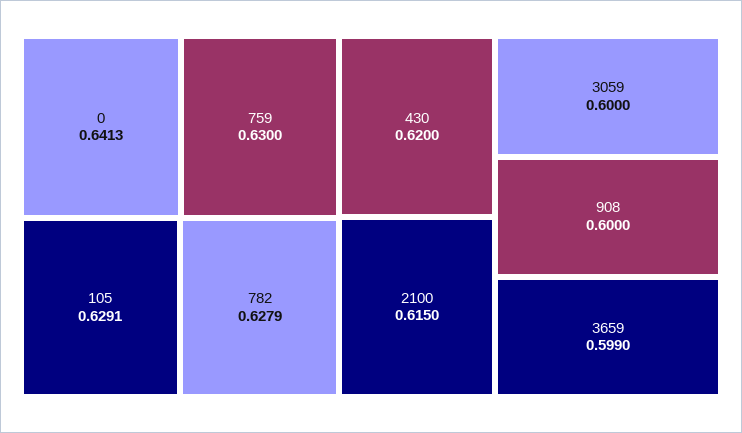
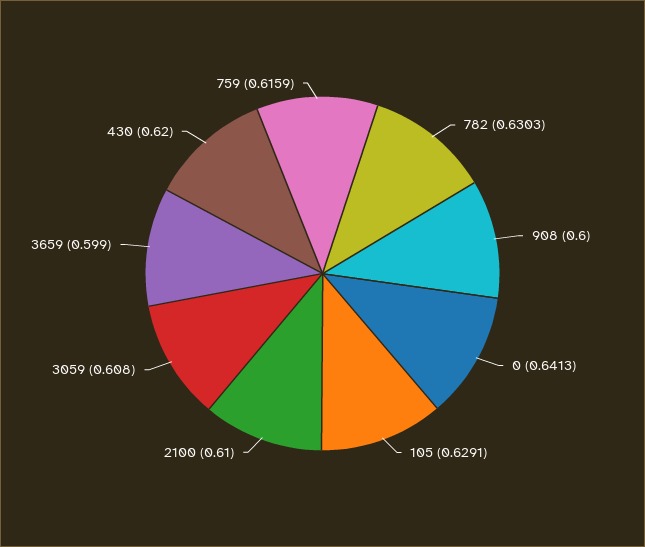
759: 0.63 -> 0.6159
782: 0.6279 -> 0.6303
2100: 0.615 -> 0.61
3059: 0.6 -> 0.608

